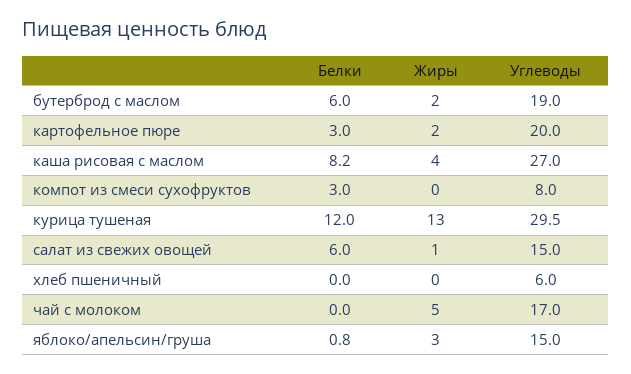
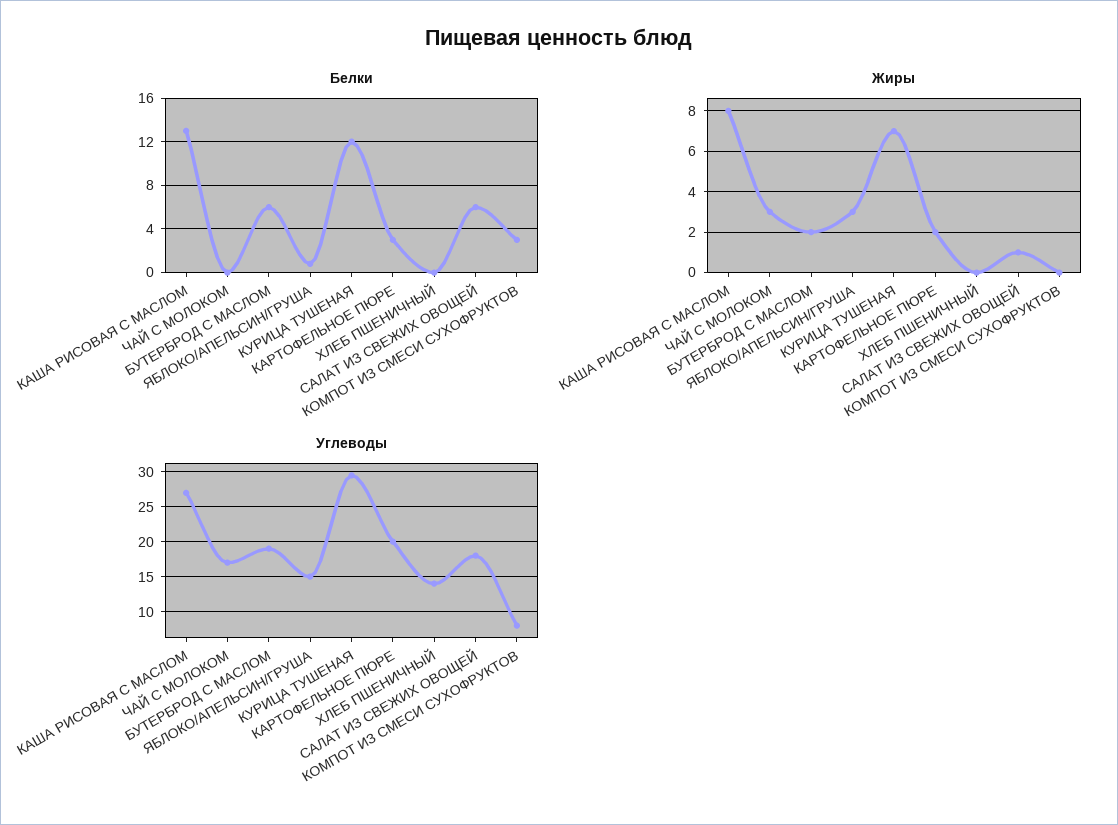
Белки, каша рисовая с маслом: 8.2 -> 13
Жиры, каша рисовая с маслом: 4 -> 8
Жиры, курица тушеная: 13 -> 7
Углеводы, салат из свежих овощей: 15 -> 18
Углеводы, хлеб пшеничный: 6 -> 14
Жиры, чай с молоком: 5 -> 3

